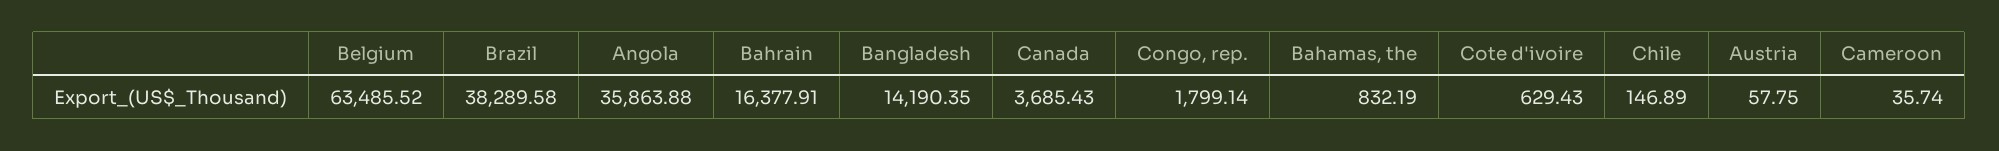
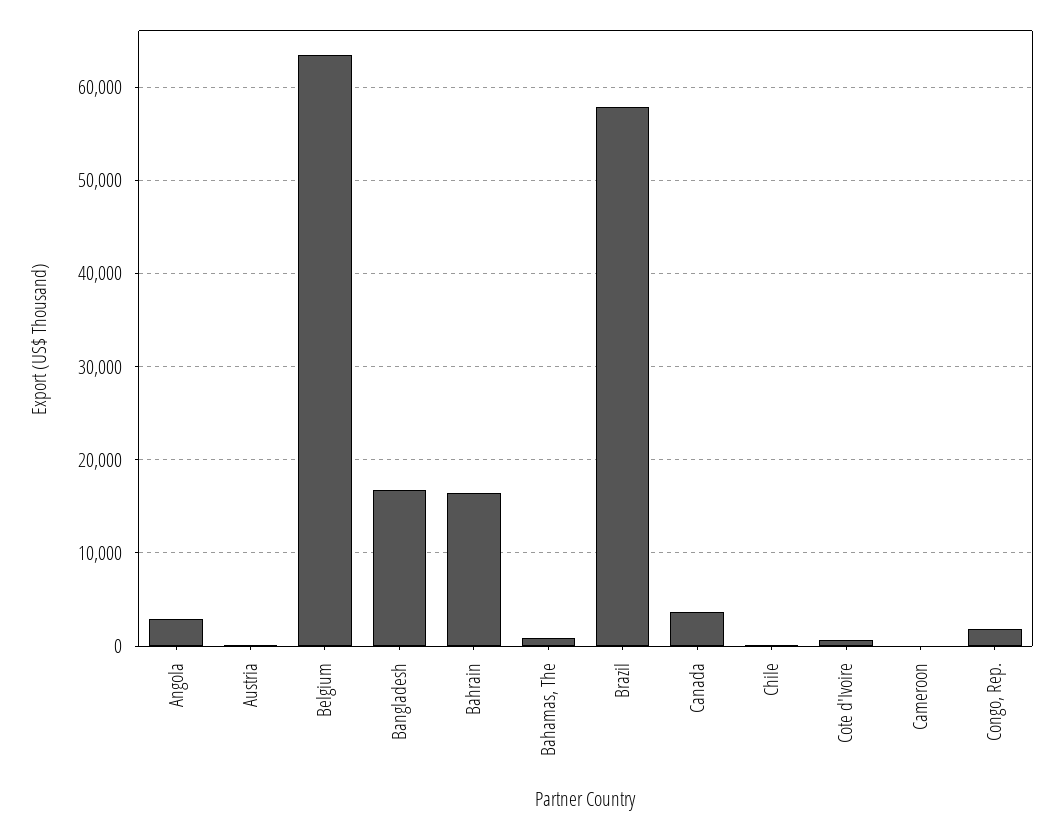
Brazil: 38289.58 -> 58000
Angola: 35863.88 -> 3000
Bangladesh: 14190.35 -> 17000

